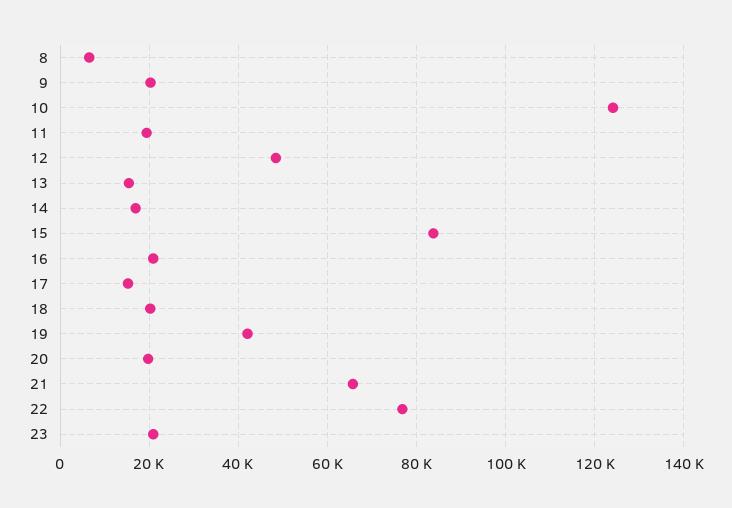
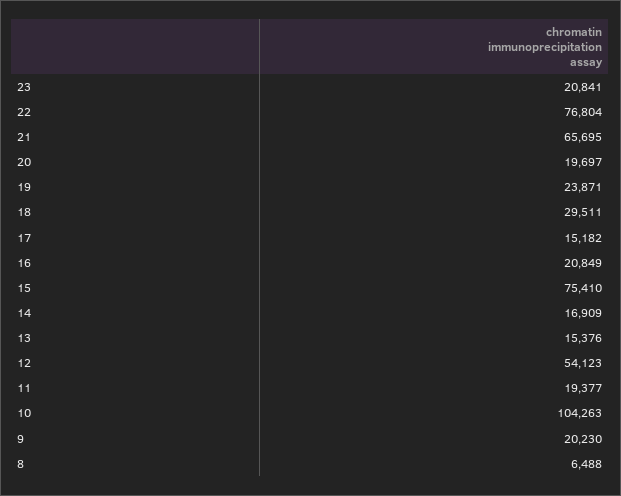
10: 124000 -> 104263
12: 48000 -> 54123
15: 84000 -> 75410
18: 20000 -> 29511
19: 42000 -> 23871

